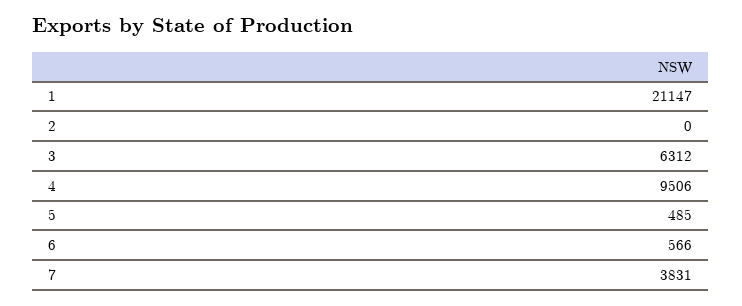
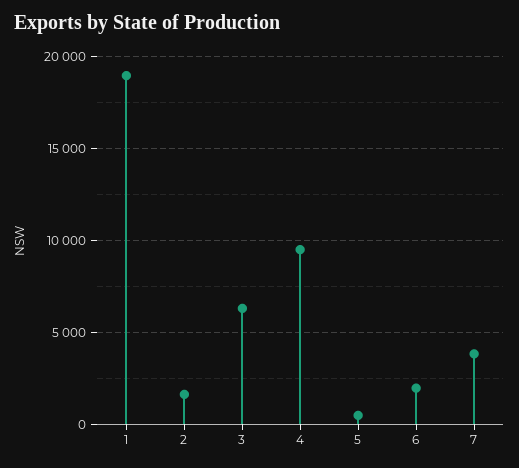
1: 21147 -> 19000
2: 0 -> 1500
6: 566 -> 2000

